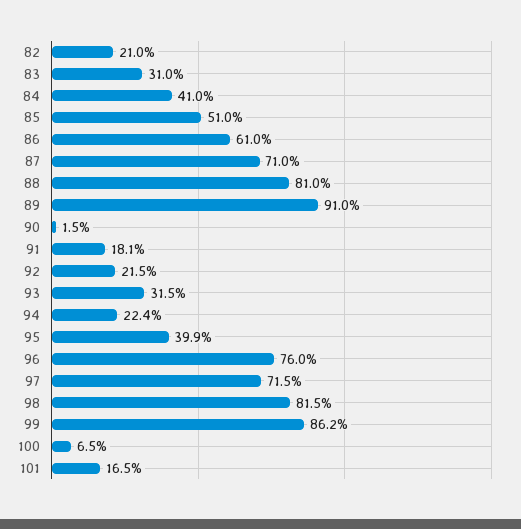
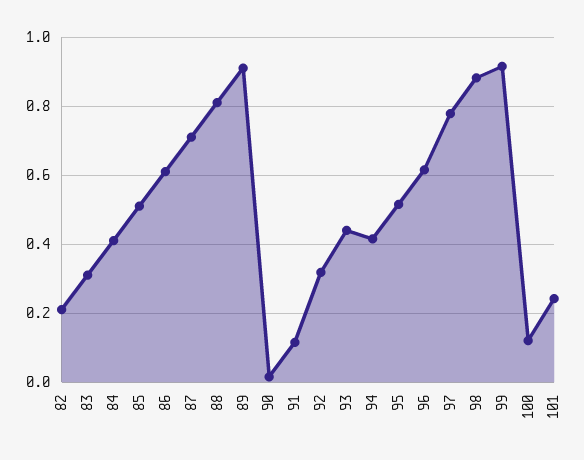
91: 0.181 -> 0.12
92: 0.215 -> 0.32
93: 0.315 -> 0.44
94: 0.224 -> 0.42
95: 0.399 -> 0.52
96: 0.76 -> 0.62
97: 0.715 -> 0.78
98: 0.815 -> 0.88
99: 0.862 -> 0.92
100: 0.065 -> 0.12
101: 0.165 -> 0.24

